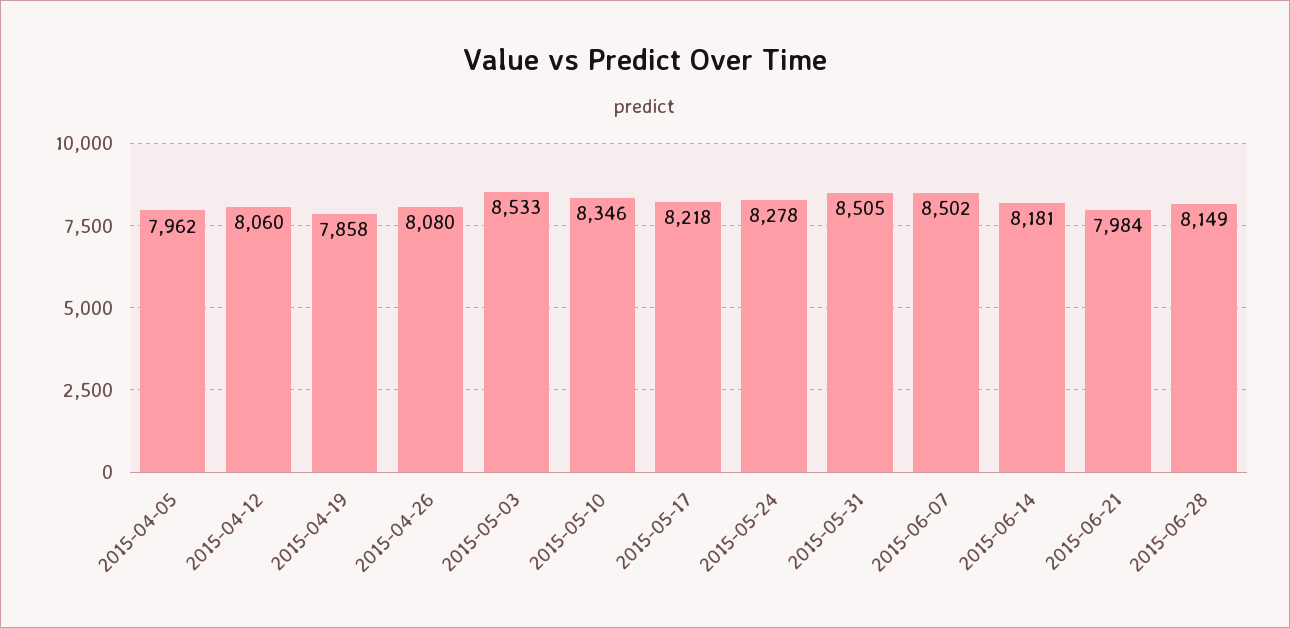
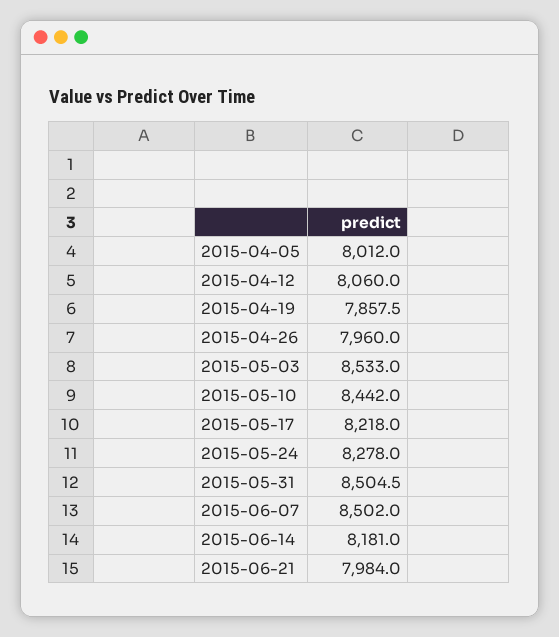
2015-04-05: 7962 -> 8012
2015-04-26: 8080 -> 7960
2015-05-10: 8346 -> 8442
2015-06-28: 8149 -> none

